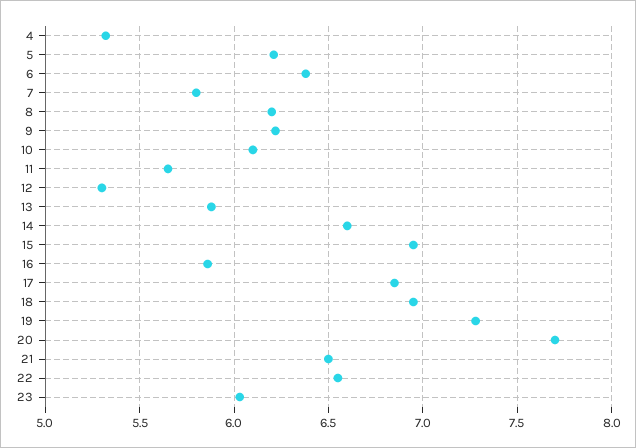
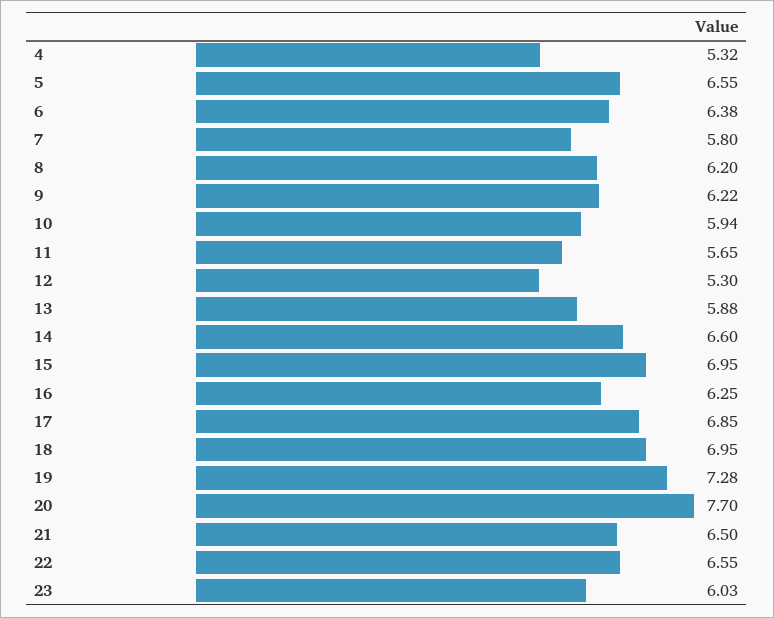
5: 6.2 -> 6.55
10: 6.1 -> 5.94
16: 5.85 -> 6.25

